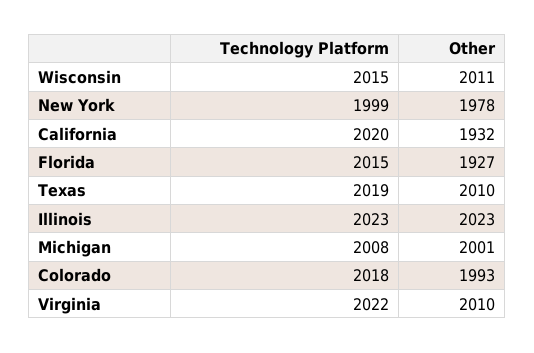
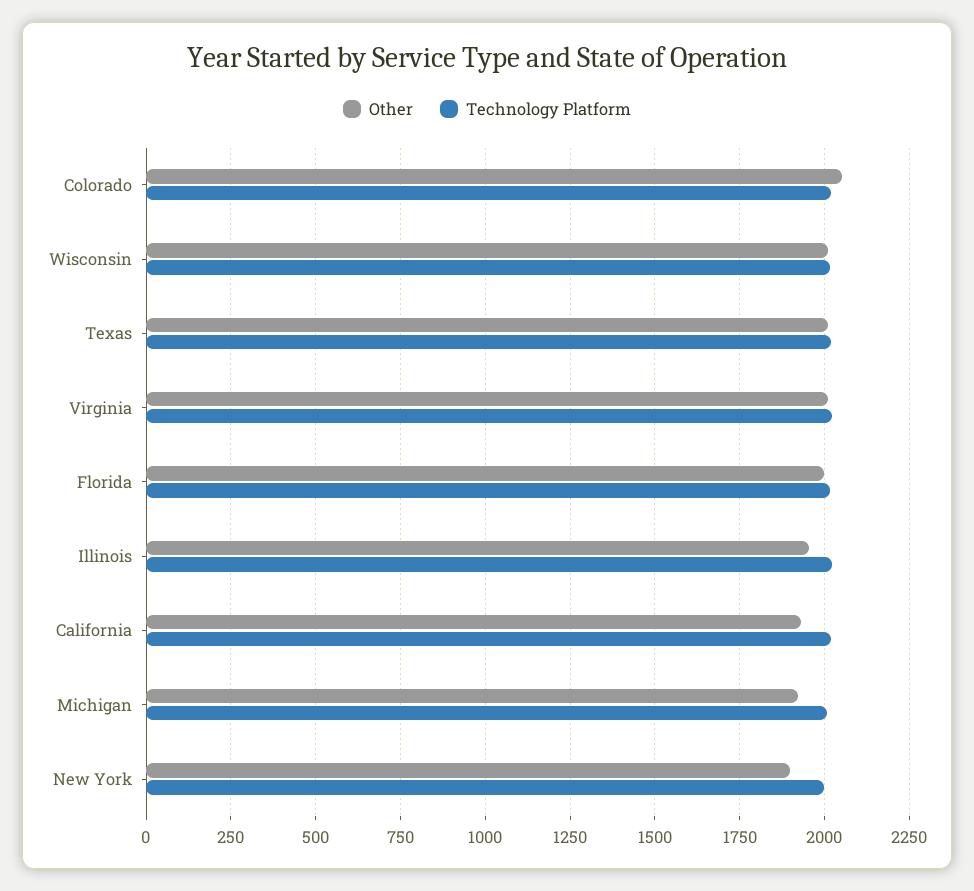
Other, New York: 1978 -> 1900
Other, Florida: 1927 -> 2000
Other, Illinois: 2023 -> 1950
Other, Michigan: 2001 -> 1925
Other, Colorado: 1993 -> 2050

